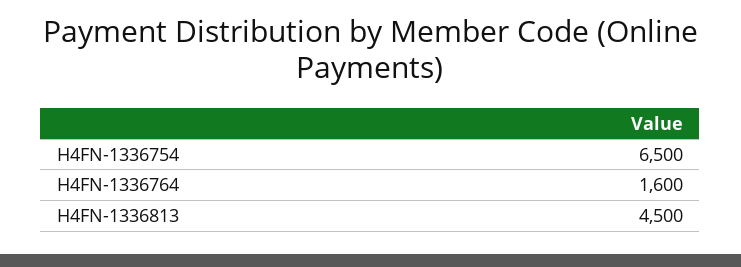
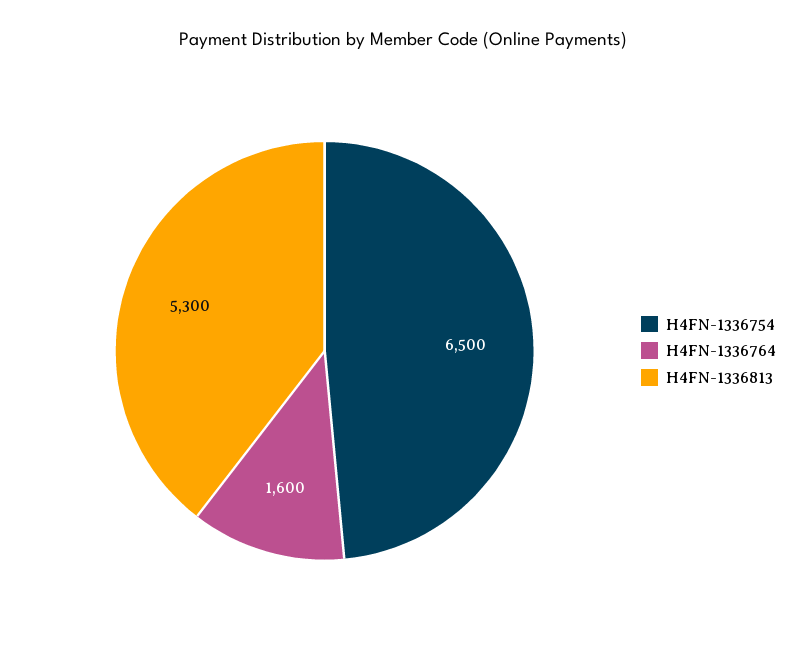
H4FN-1336813: 4500 -> 5300

